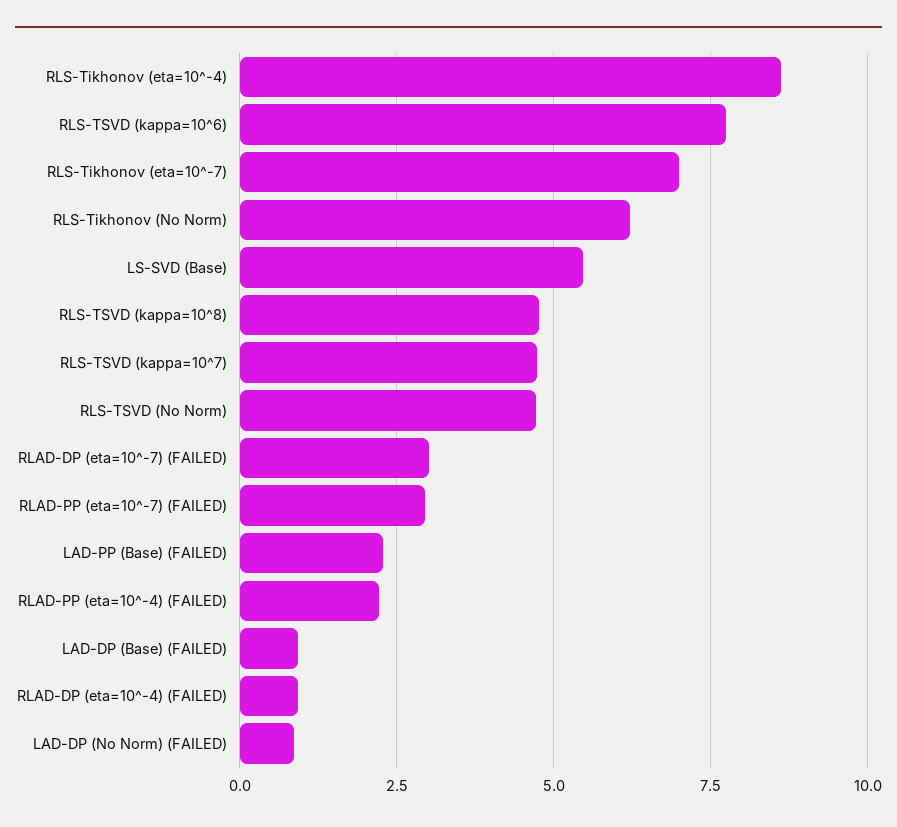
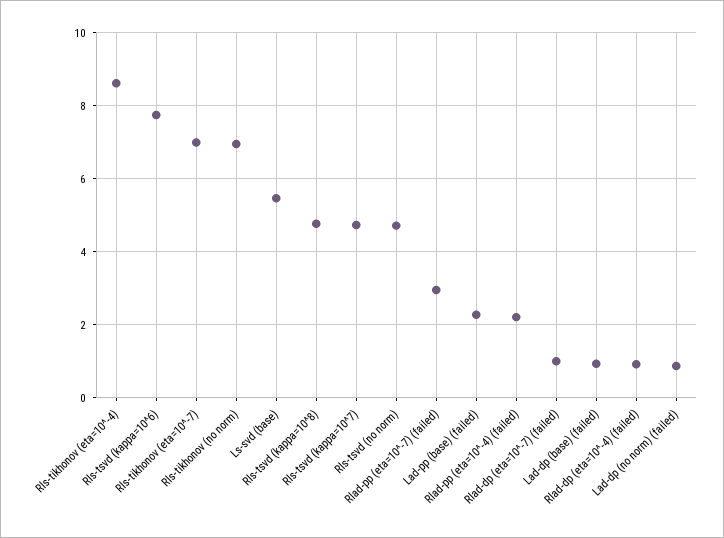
RLS-Tikhonov (No Norm): 6.25 -> 7
RLAD-DP (eta=10^-7) (FAILED): 3 -> 1

